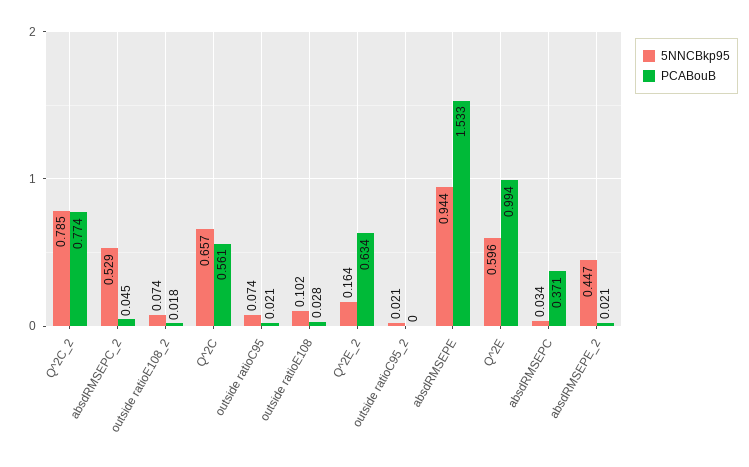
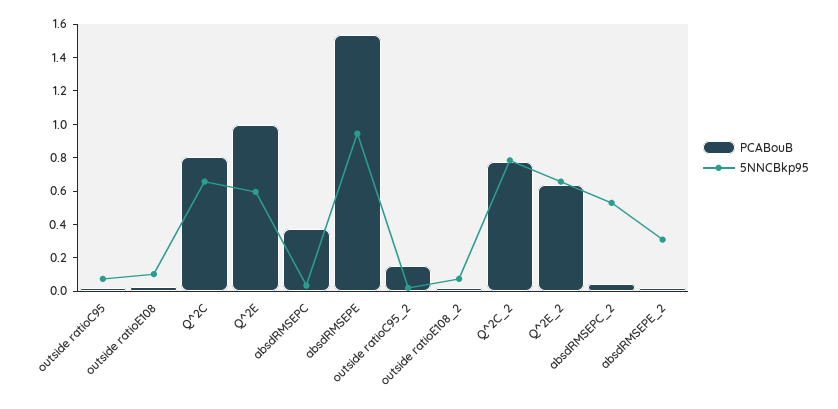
PCABouB, Q^2C: 0.561 -> 0.8
5NNCBkp95, Q^2E_2: 0.164 -> 0.65
PCABouB, outside ratioC95_2: 0 -> 0.15
5NNCBkp95, absdRMSEPE_2: 0.447 -> 0.3

